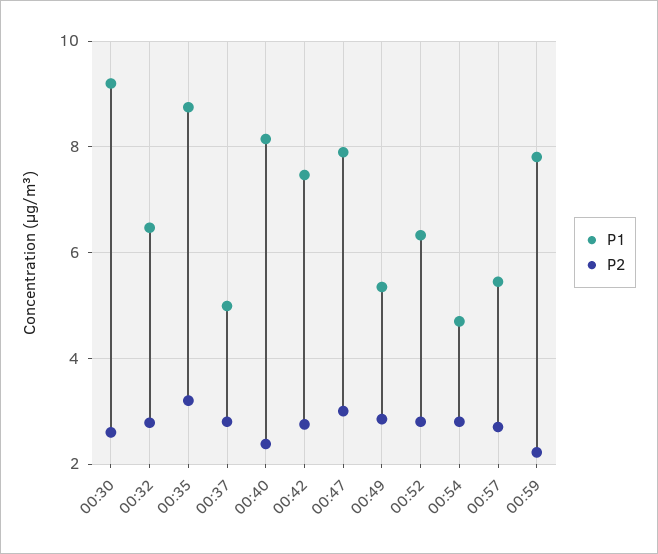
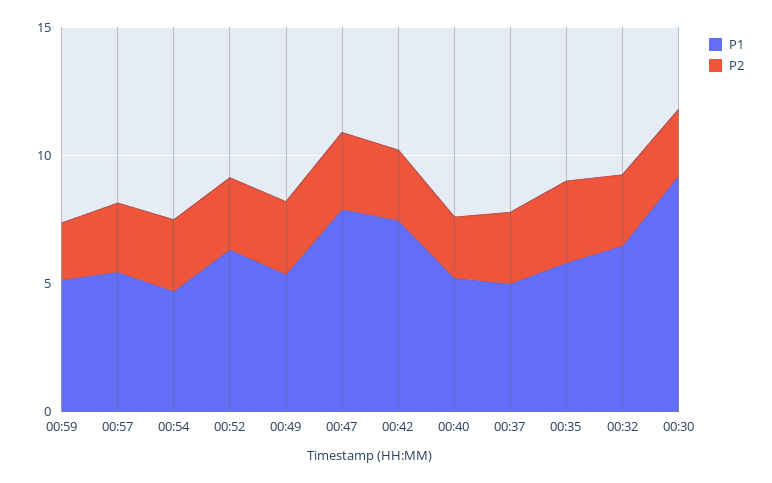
P1, 00:35: 8.8 -> 6
P1, 00:40: 8.2 -> 5
P1, 00:59: 7.8 -> 5

